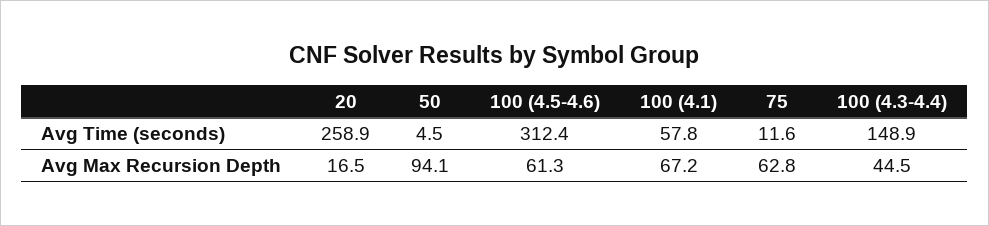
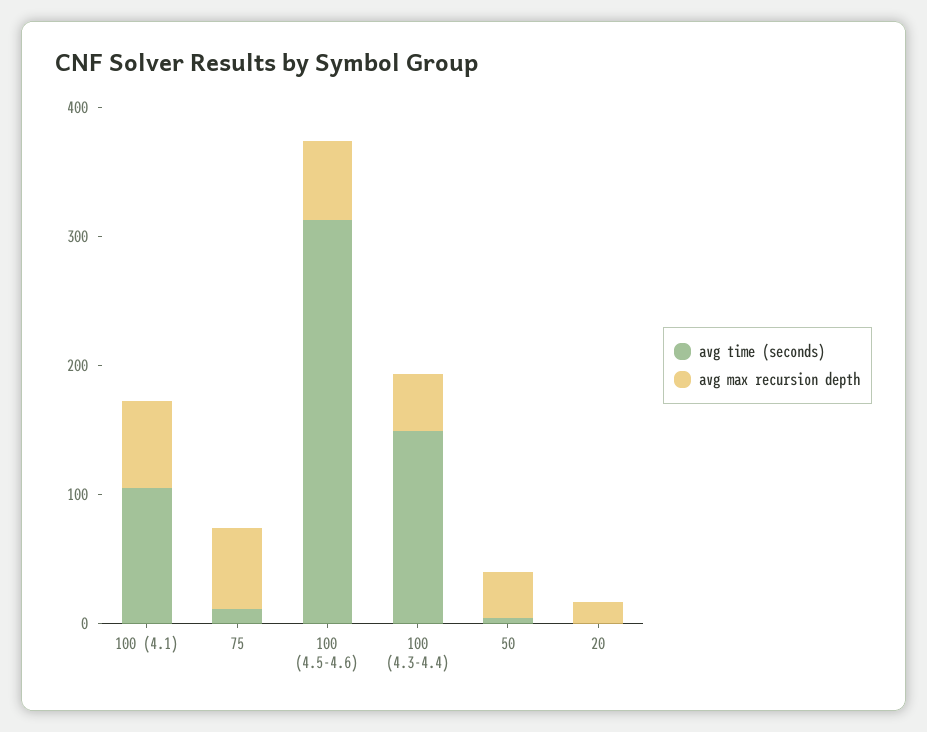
Avg Time (seconds), 20: 258.9 -> 0
Avg Time (seconds), 100 (4.1): 57.8 -> 100
Avg Max Recursion Depth, 50: 94.1 -> 40

